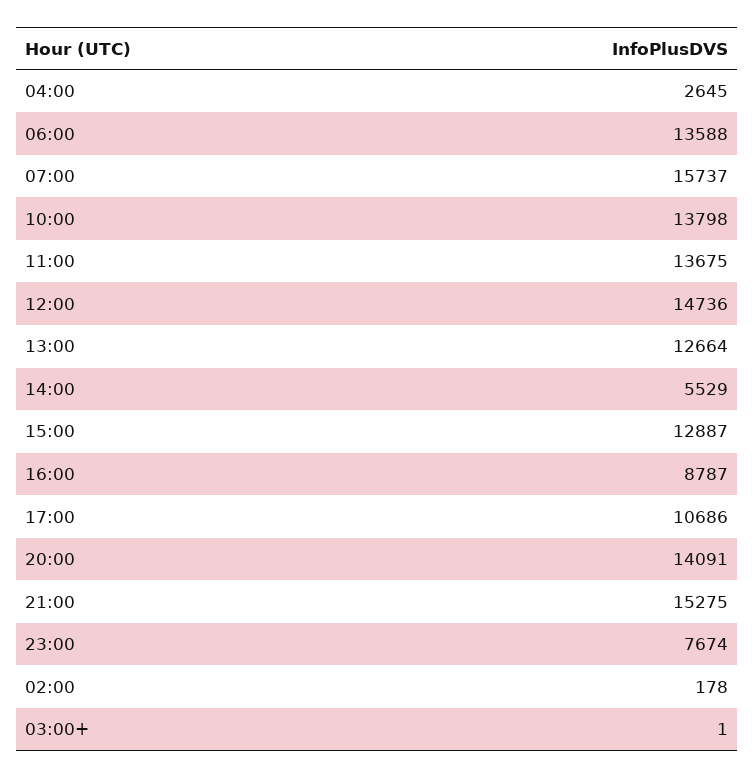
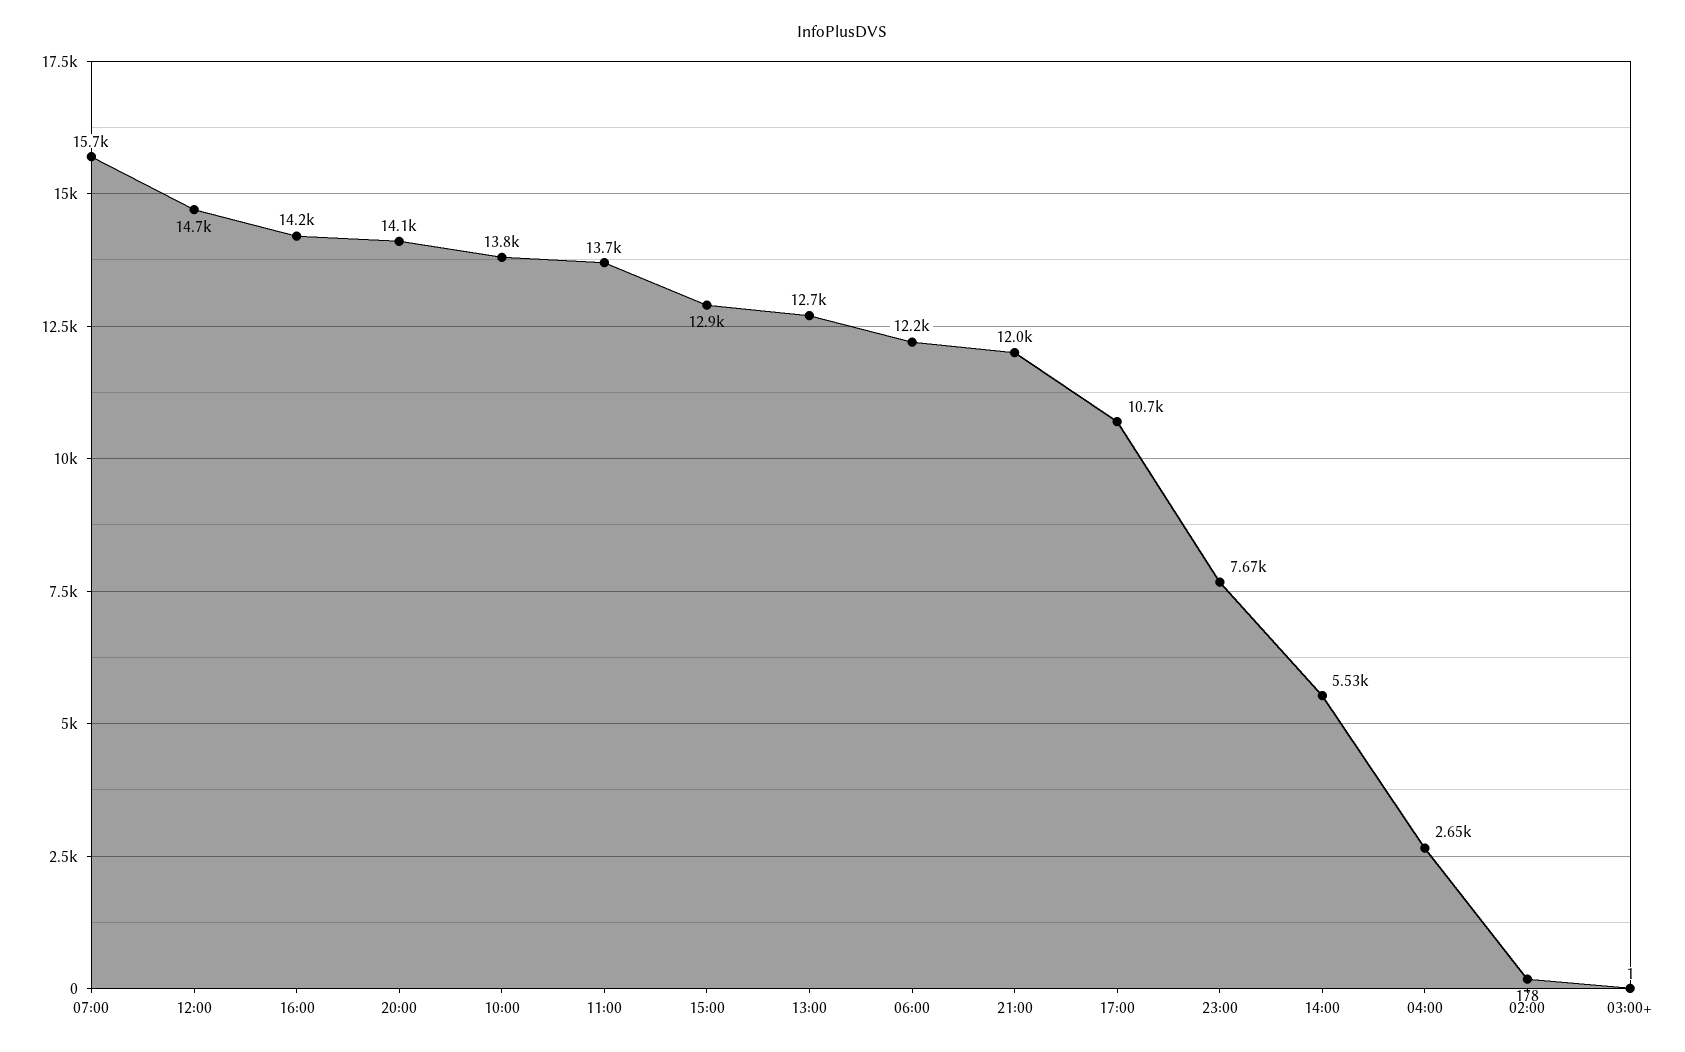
06:00: 13588 -> 12200
16:00: 8787 -> 14200
21:00: 15275 -> 12000

